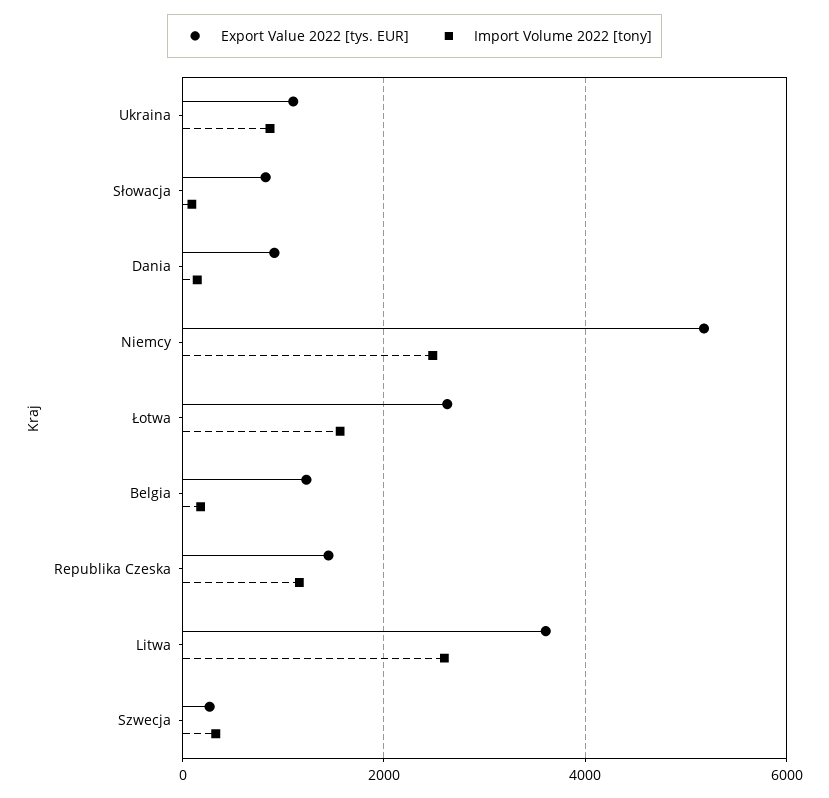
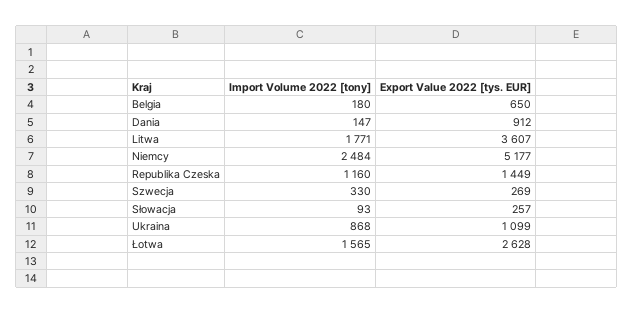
Export Value 2022 [tys. EUR], Słowacja: 800 -> 257
Export Value 2022 [tys. EUR], Belgia: 1200 -> 650
Import Volume 2022 [tony], Litwa: 2600 -> 1771

